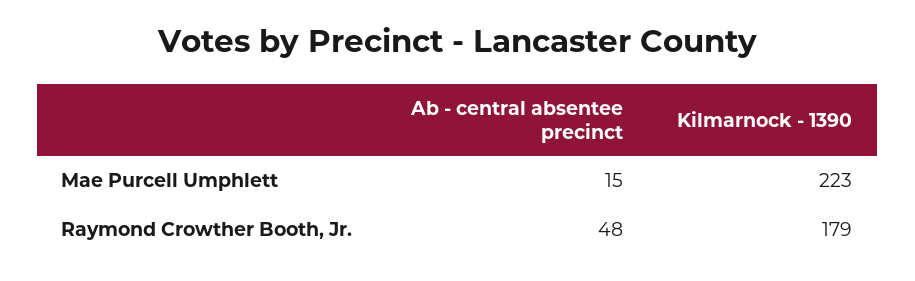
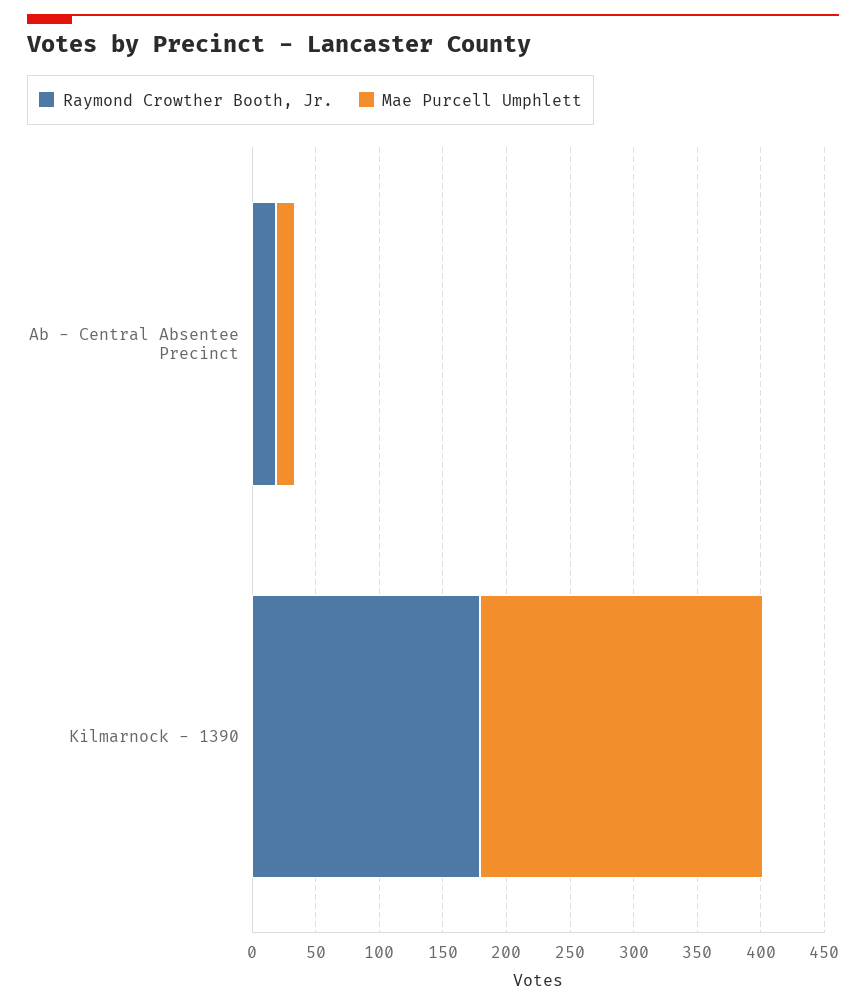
Raymond Crowther Booth, Jr., Ab - central absentee precinct: 48 -> 20

